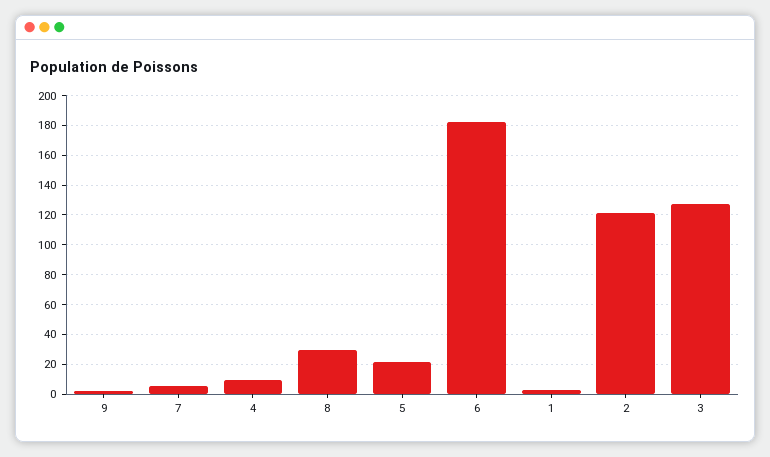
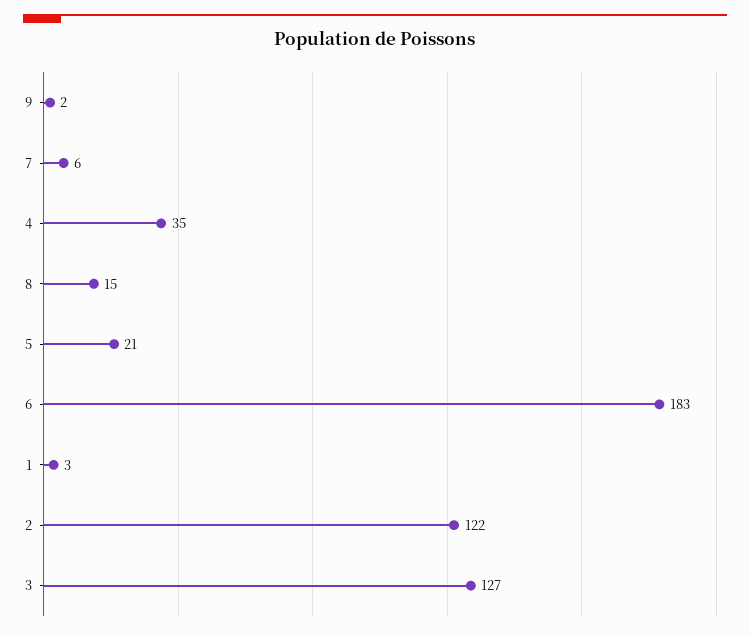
4: 10 -> 35
8: 30 -> 15

